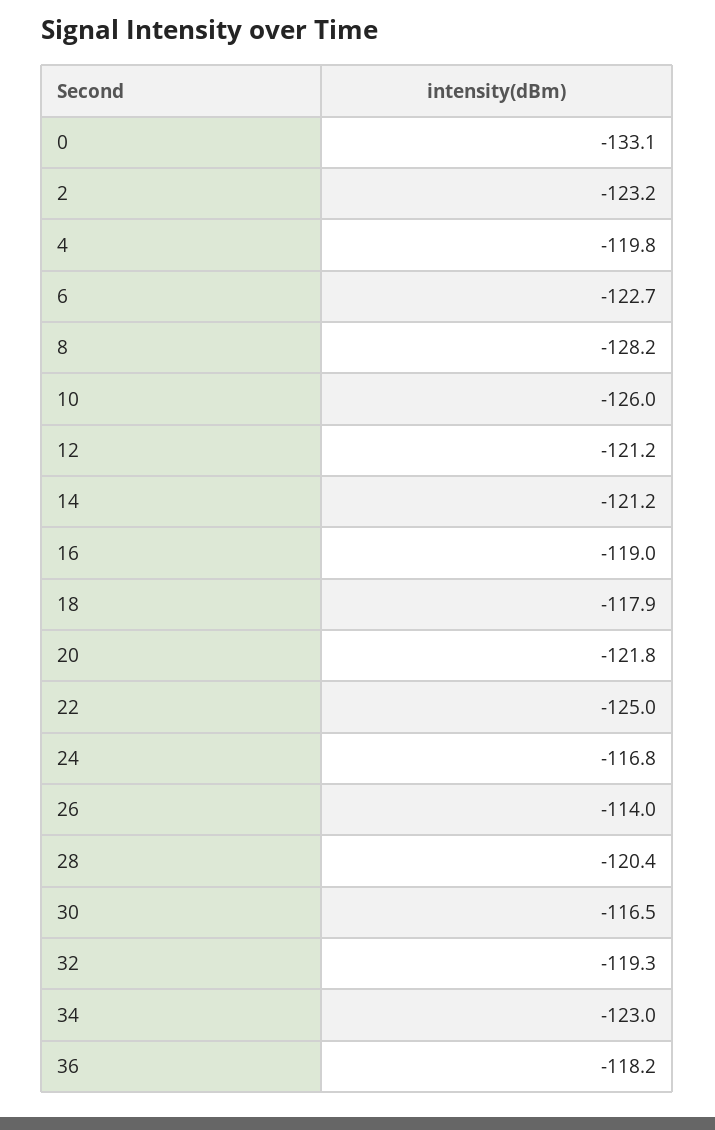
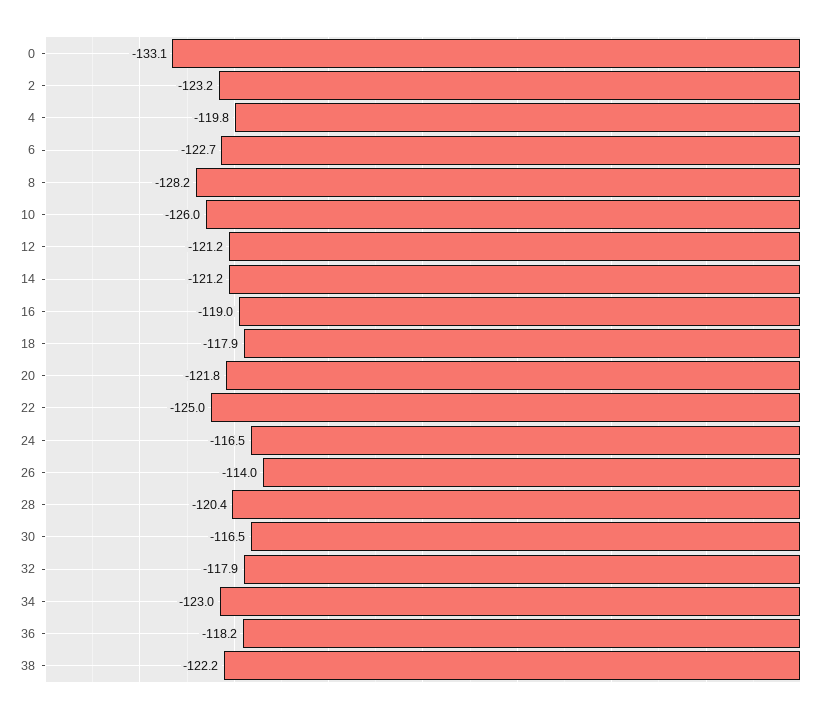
24: -116.8 -> -116.5
32: -119.3 -> -117.9
38: none -> -122.2

